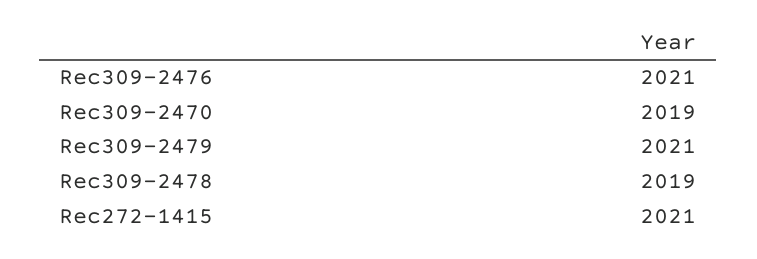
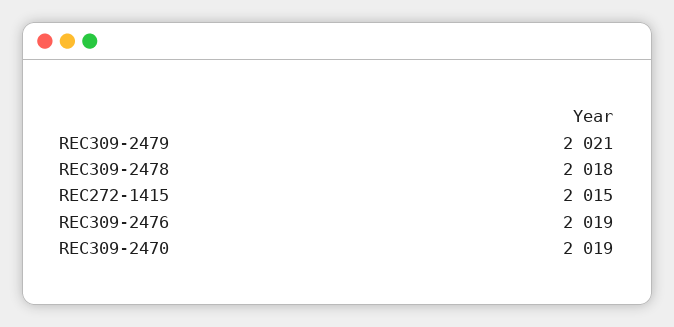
Rec309-2476: 2021 -> 2019
Rec309-2478: 2019 -> 2018
Rec272-1415: 2021 -> 2015

